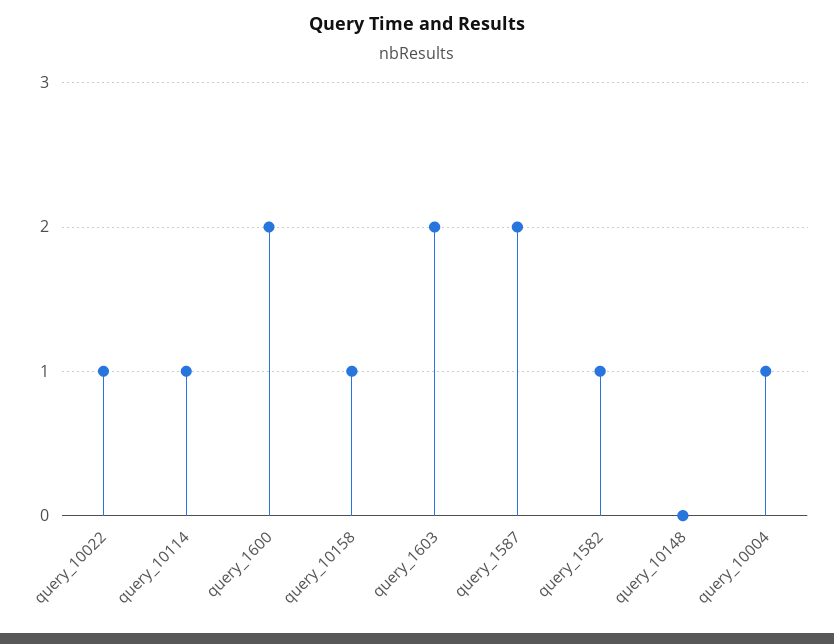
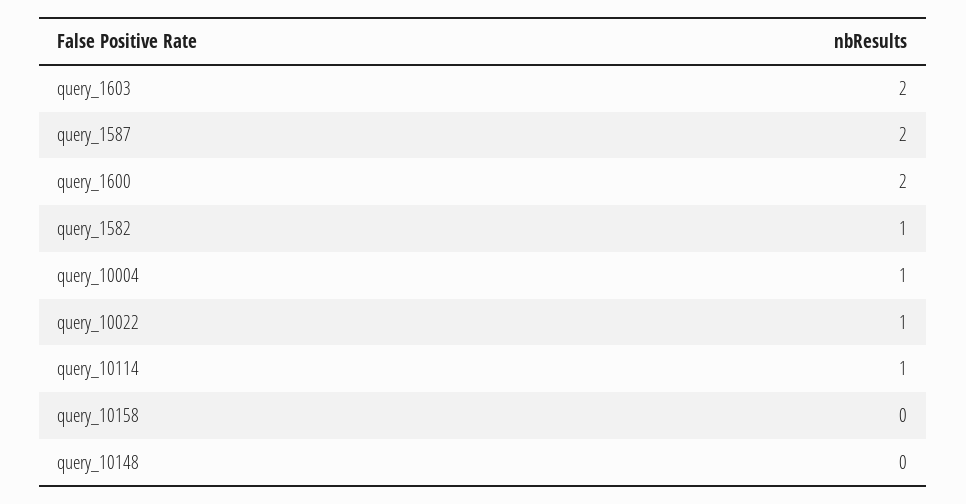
query_10158: 1 -> 0

